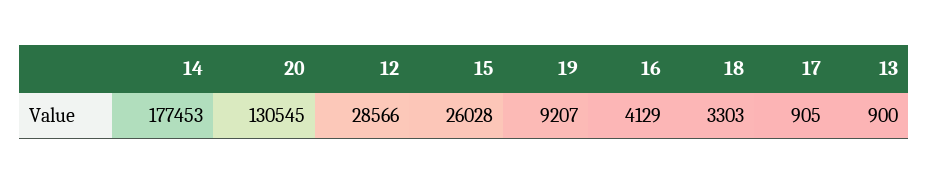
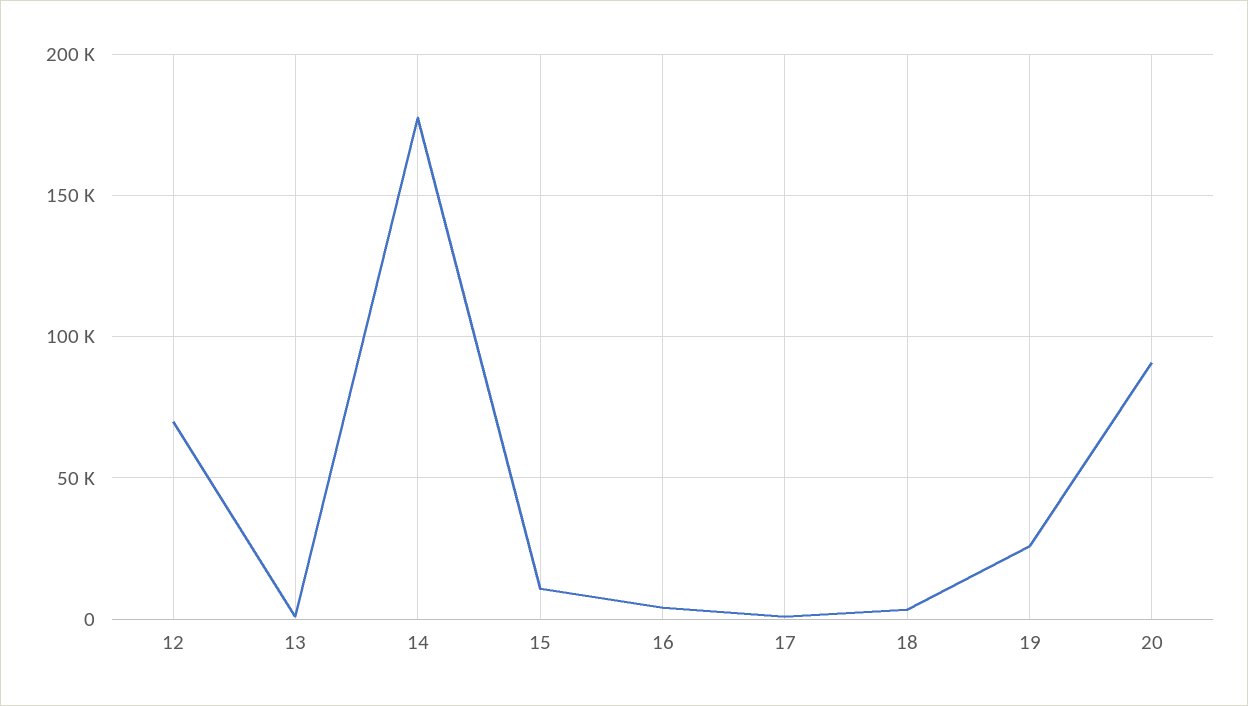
20: 130545 -> 90000
12: 28566 -> 70000
15: 26028 -> 10000
19: 9207 -> 25000

